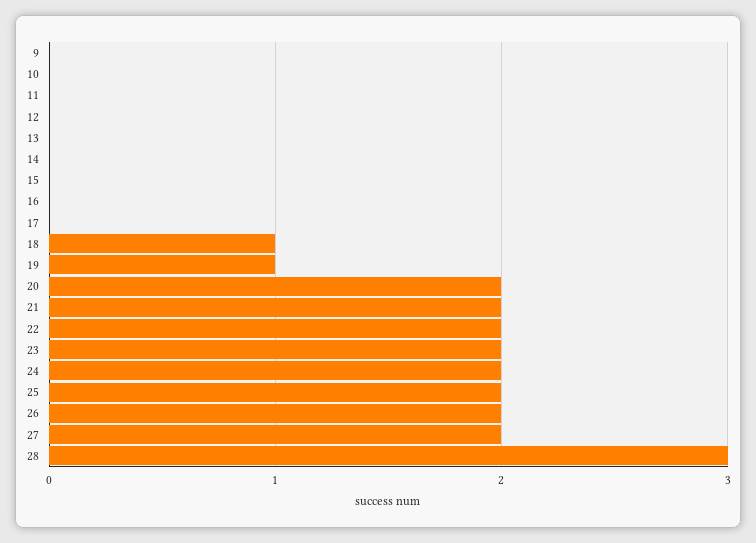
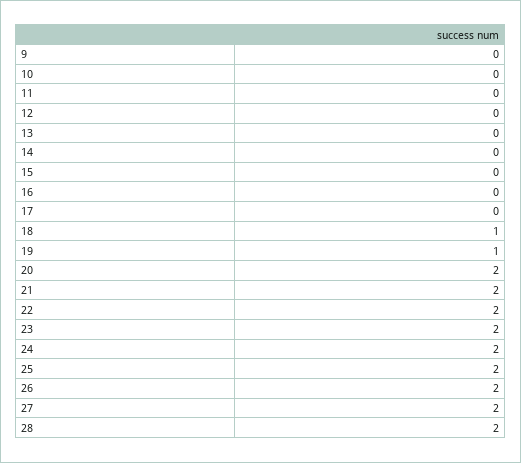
28: 3 -> 2

